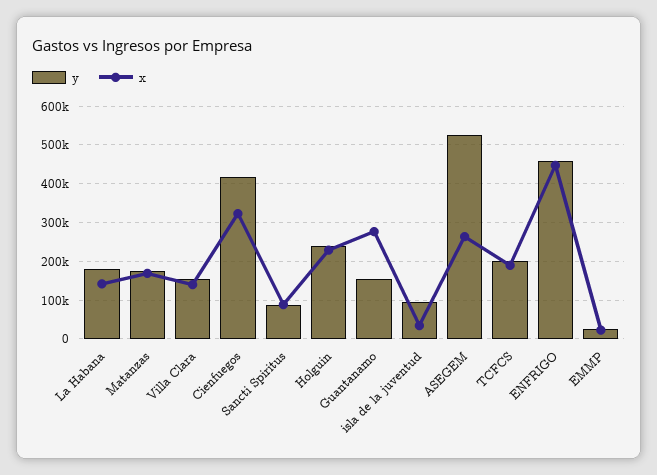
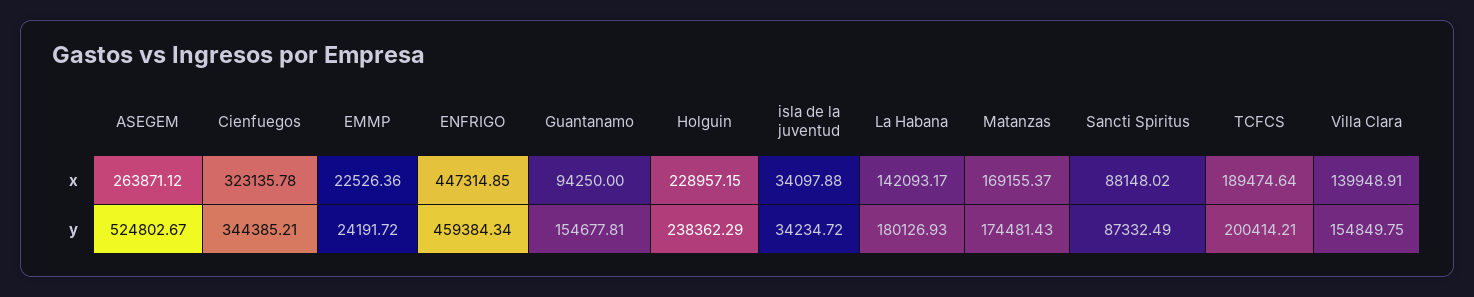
y, Cienfuegos: 420000 -> 344385.21
x, Guantanamo: 280000 -> 94250
y, isla de la juventud: 100000 -> 34234.72

